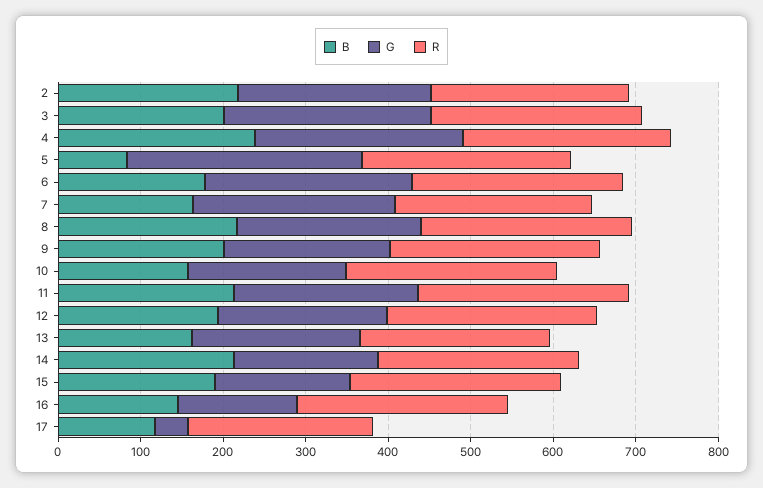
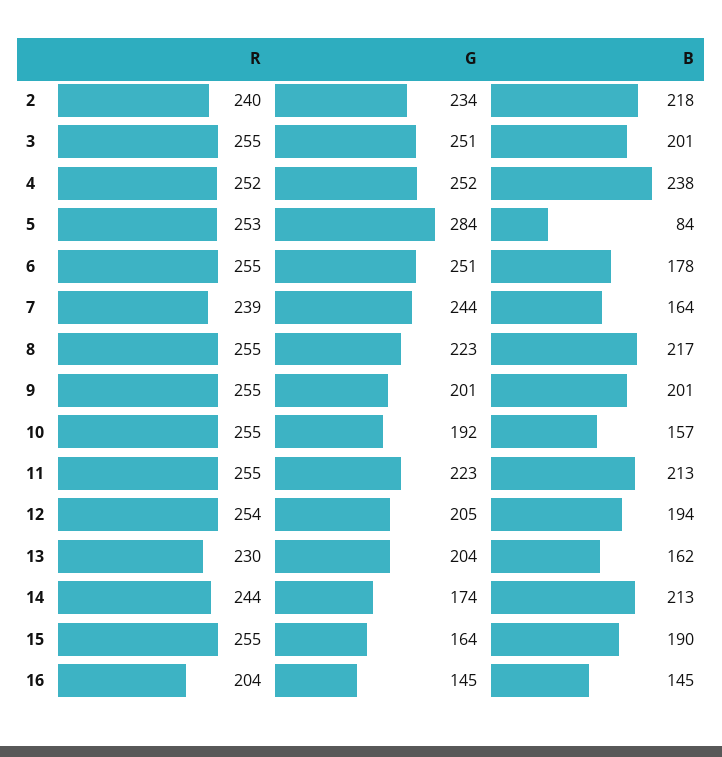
R, 16: 260 -> 204
B, 17: 120 -> none
G, 17: 40 -> none
R, 17: 220 -> none

